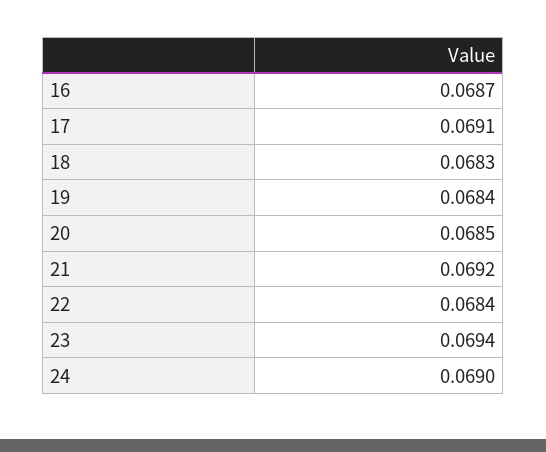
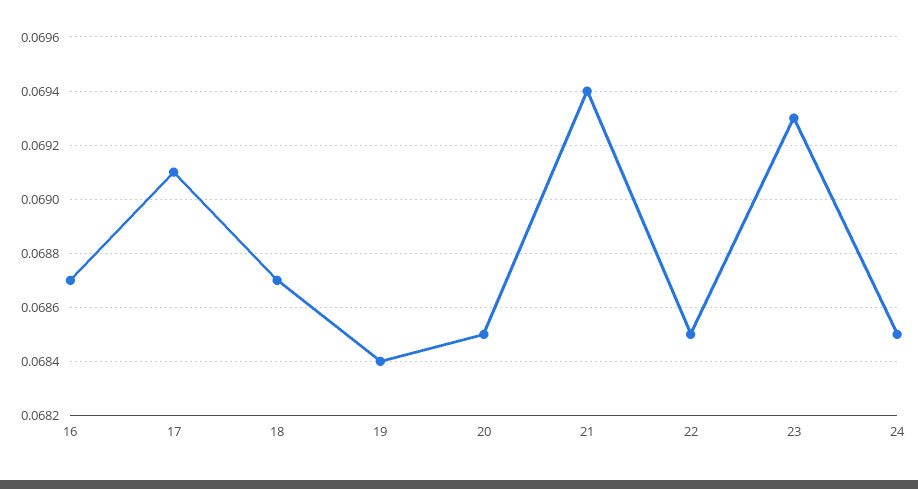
18: 0.0683 -> 0.0687
21: 0.0692 -> 0.0694
22: 0.0684 -> 0.0685
23: 0.0694 -> 0.0693
24: 0.069 -> 0.0685

